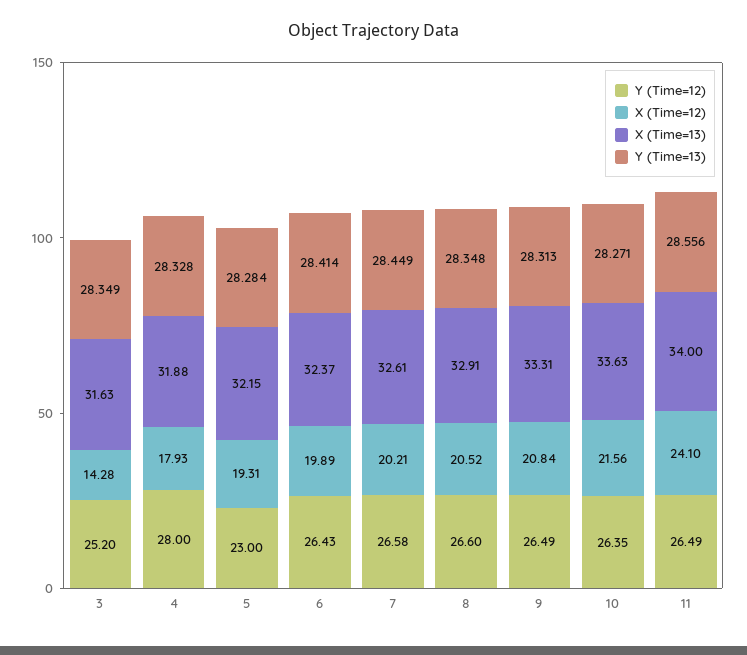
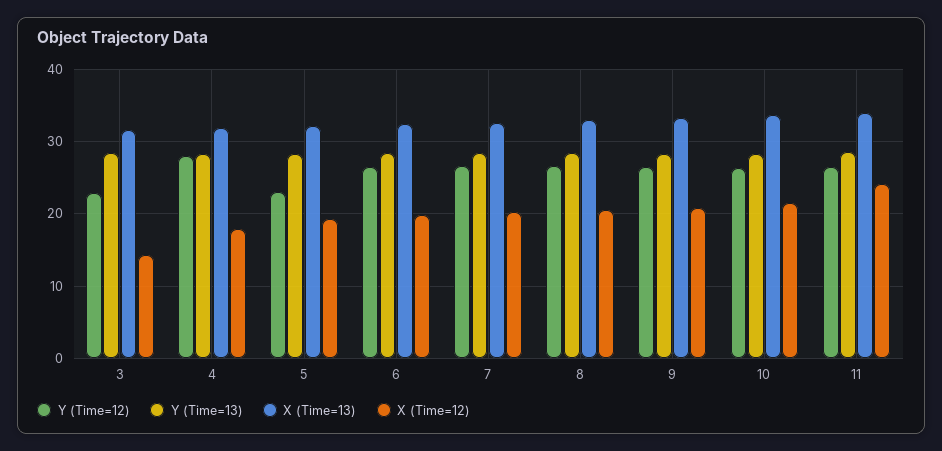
Y (Time=12), 3: 25.2 -> 23

